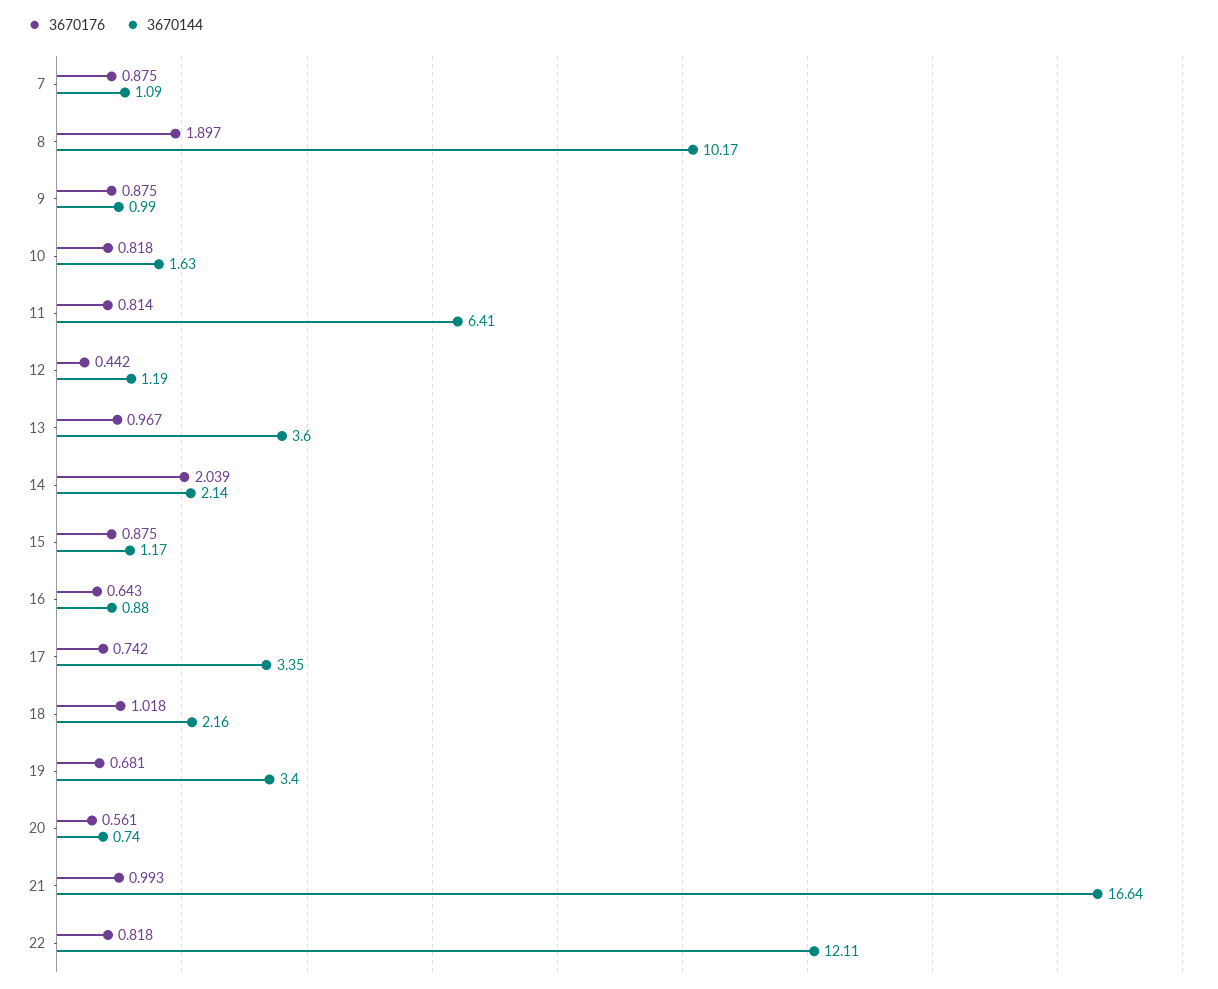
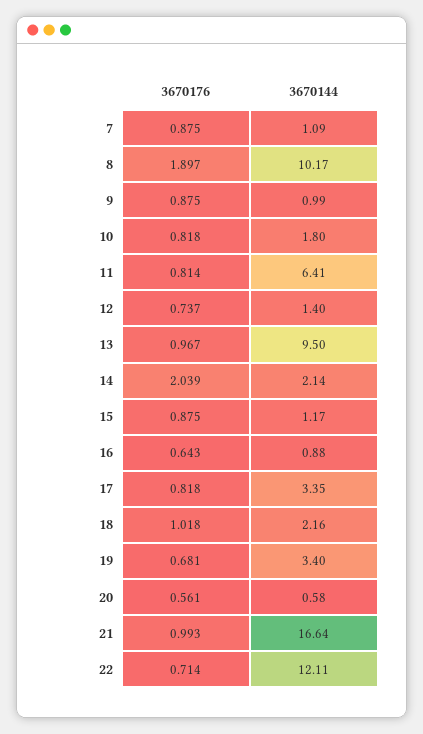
3670144, 10: 1.63 -> 1.8
3670176, 12: 0.442 -> 0.737
3670144, 12: 1.19 -> 1.4
3670144, 13: 3.6 -> 9.5
3670176, 17: 0.742 -> 0.818
3670144, 20: 0.74 -> 0.58
3670176, 22: 0.818 -> 0.714

